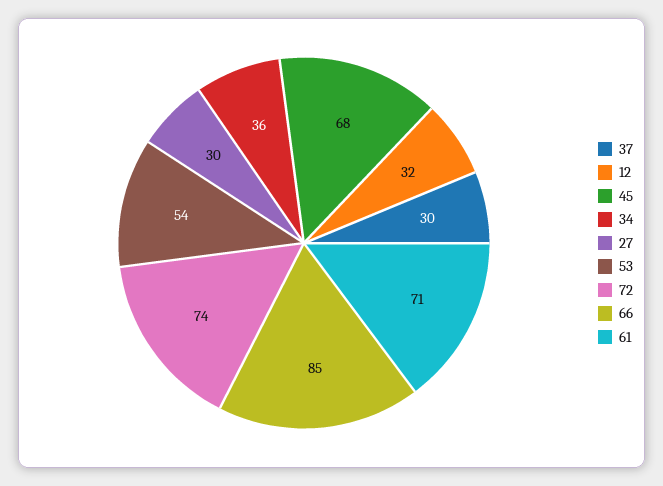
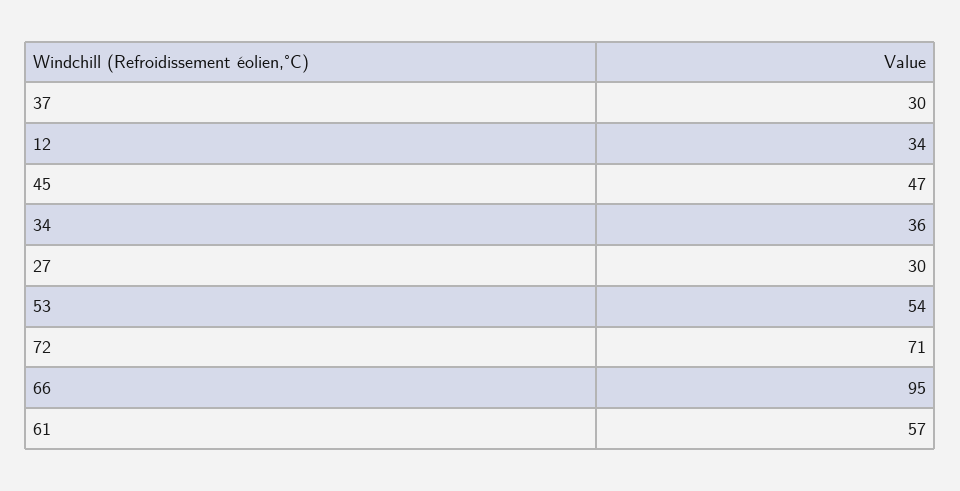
12: 32 -> 34
45: 68 -> 47
72: 74 -> 71
66: 85 -> 95
61: 71 -> 57

